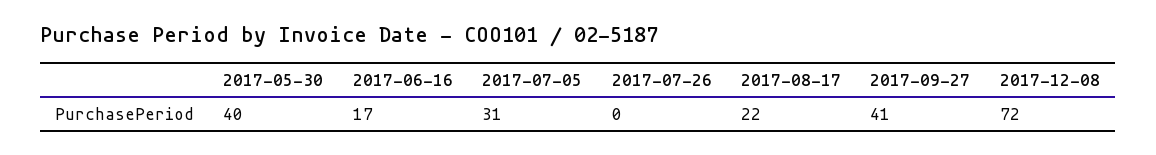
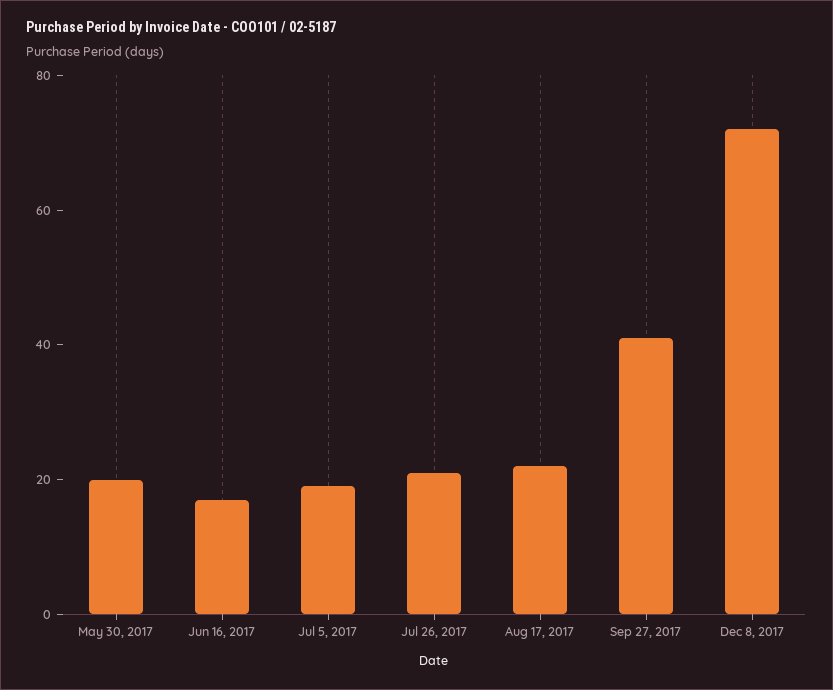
2017-05-30: 40 -> 20
2017-07-05: 31 -> 20
2017-07-26: 0 -> 20

